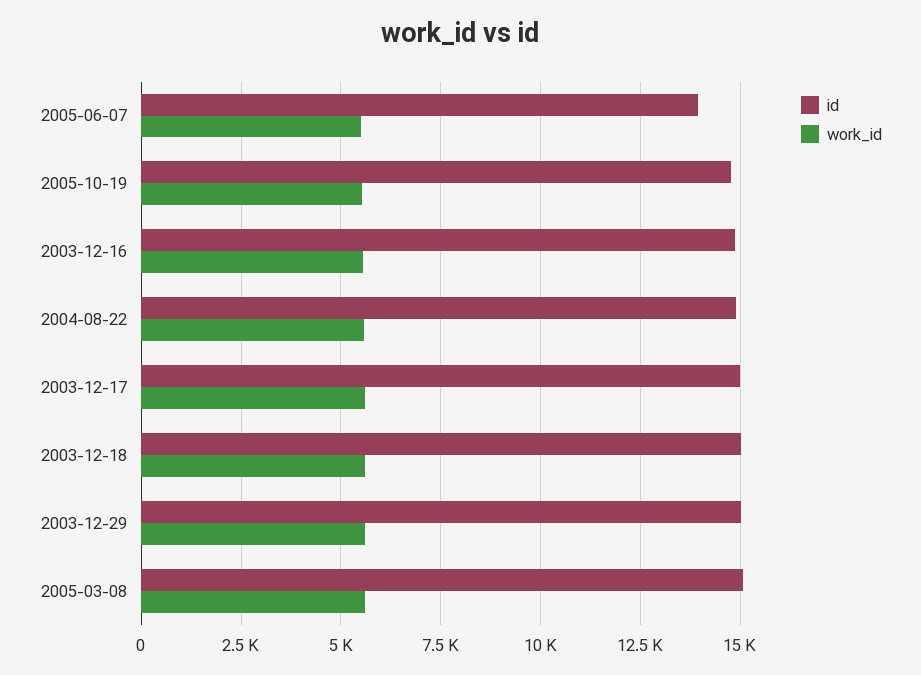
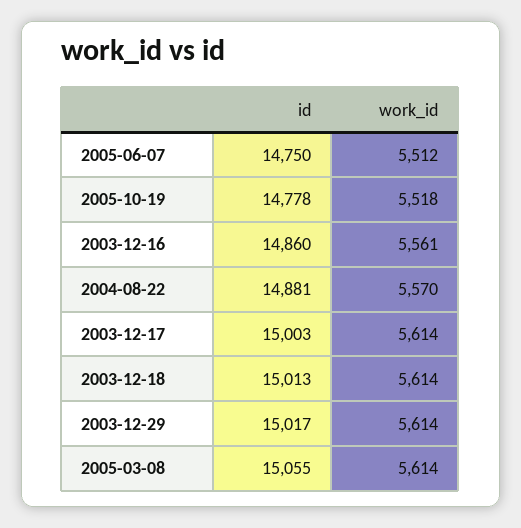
id, 2005-06-07: 14000 -> 14750

